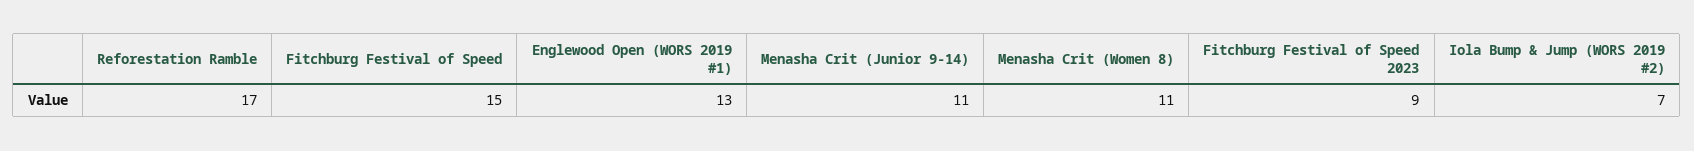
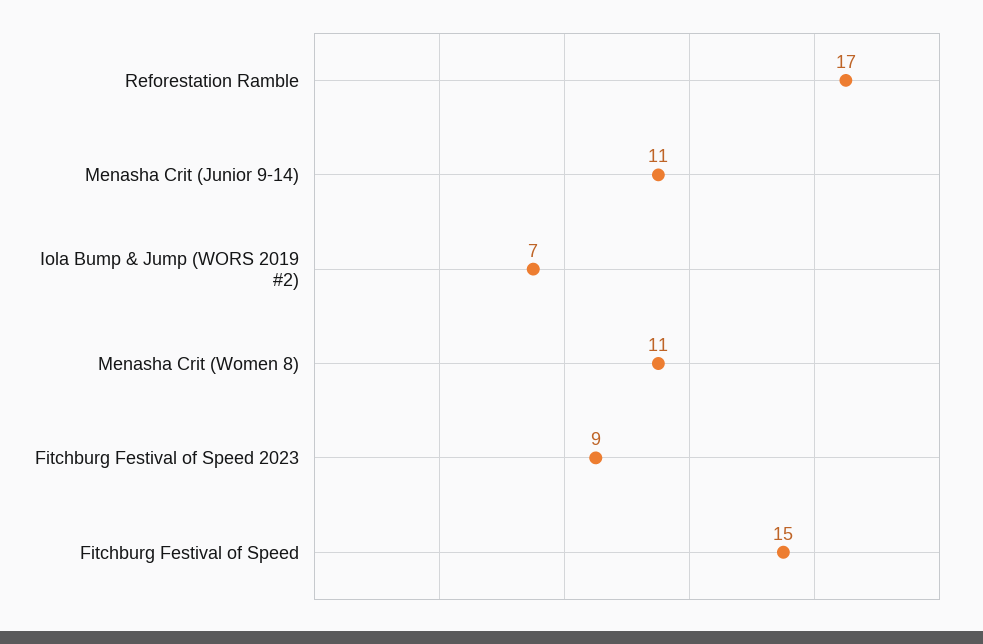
Englewood Open (WORS 2019 #1): 13 -> none

